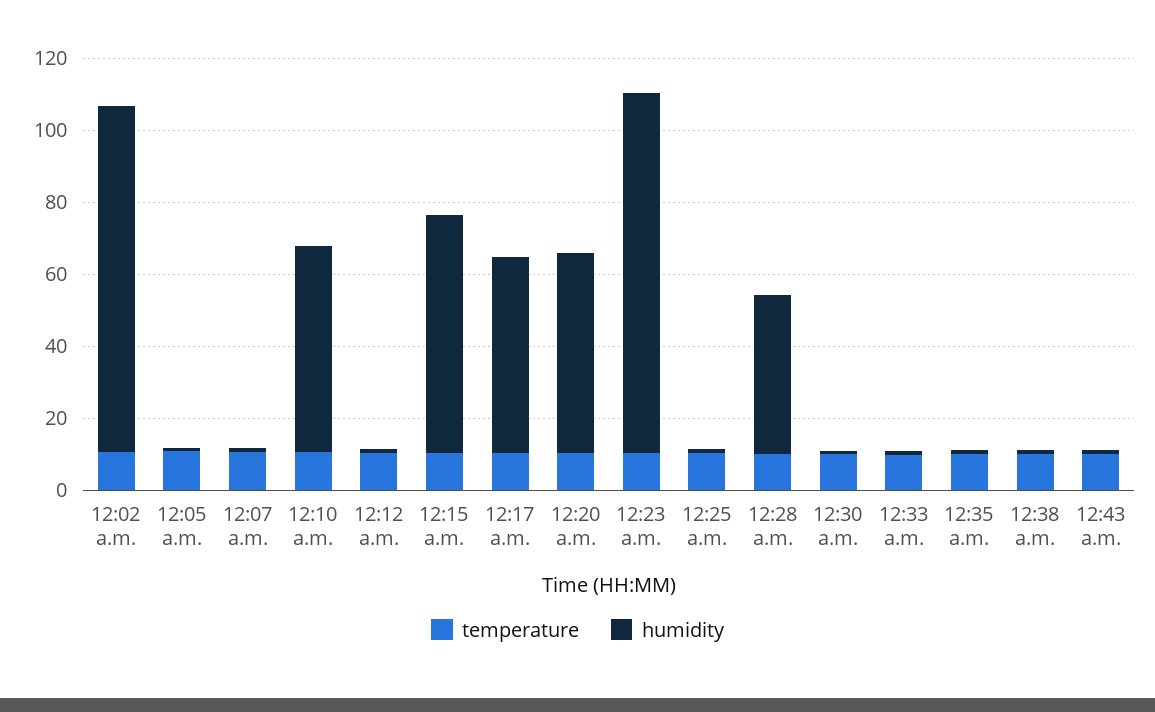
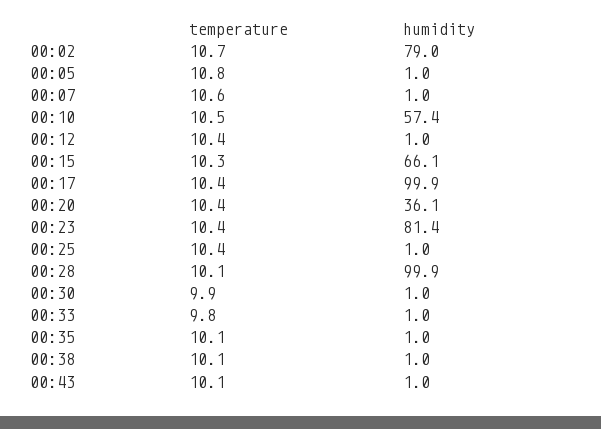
humidity, 12:02 a.m.: 95 -> 79
humidity, 12:17 a.m.: 55 -> 99.9
humidity, 12:20 a.m.: 55 -> 36.1
humidity, 12:23 a.m.: 100 -> 81.4
humidity, 12:28 a.m.: 45 -> 99.9

